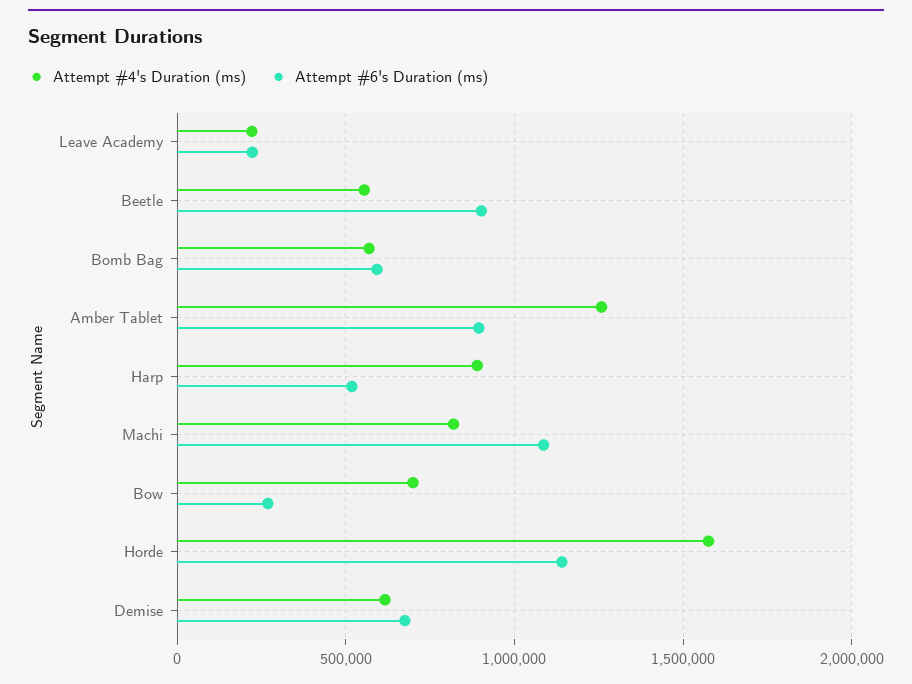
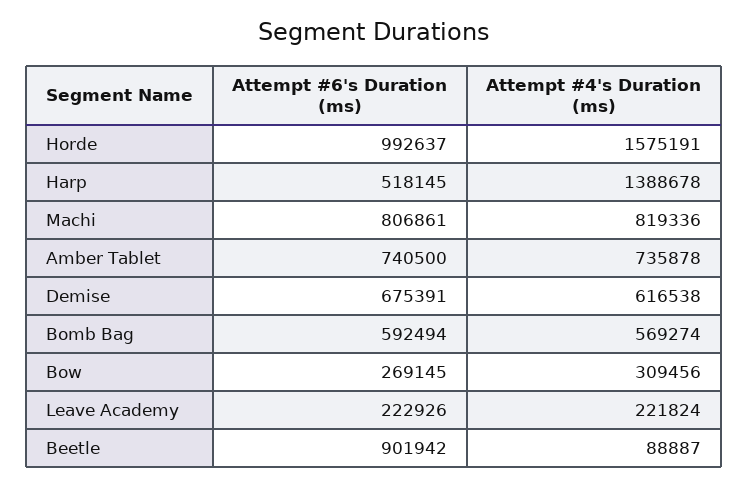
Attempt #4's Duration (ms), Beetle: 550000 -> 88887
Attempt #4's Duration (ms), Amber Tablet: 1250000 -> 735878
Attempt #6's Duration (ms), Amber Tablet: 900000 -> 740500
Attempt #4's Duration (ms), Harp: 900000 -> 1388678
Attempt #6's Duration (ms), Machi: 1100000 -> 806861
Attempt #4's Duration (ms), Bow: 700000 -> 309456
Attempt #6's Duration (ms), Horde: 1150000 -> 992637

